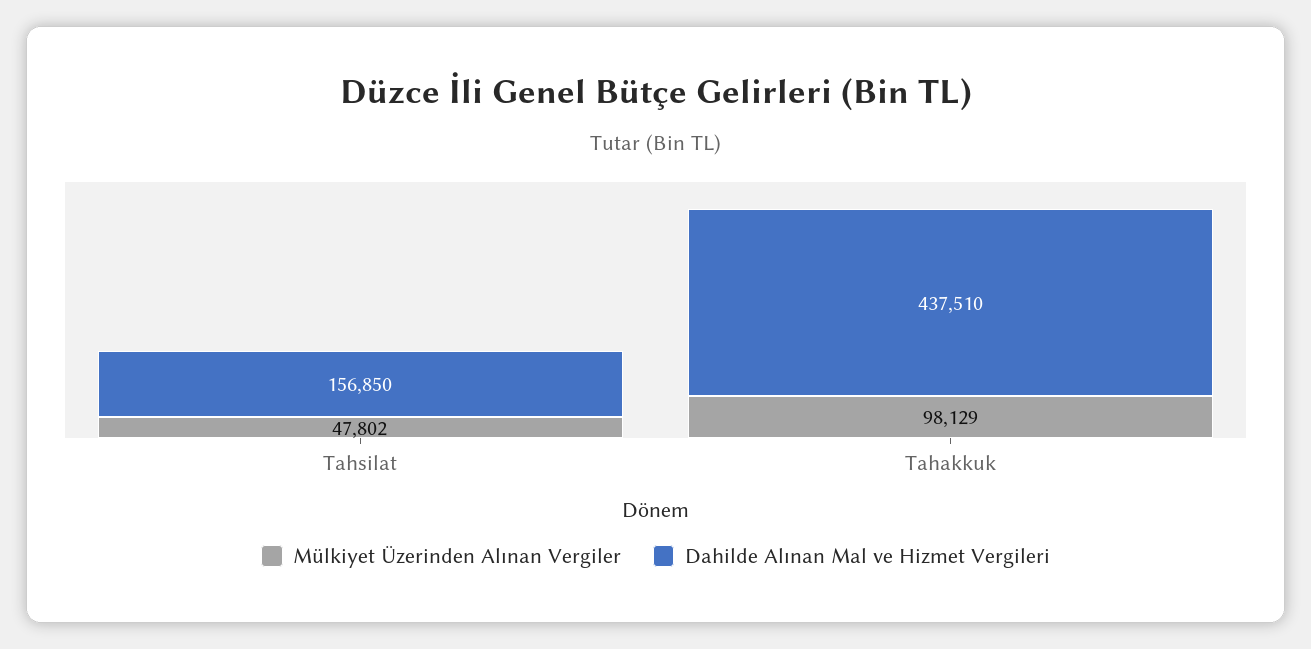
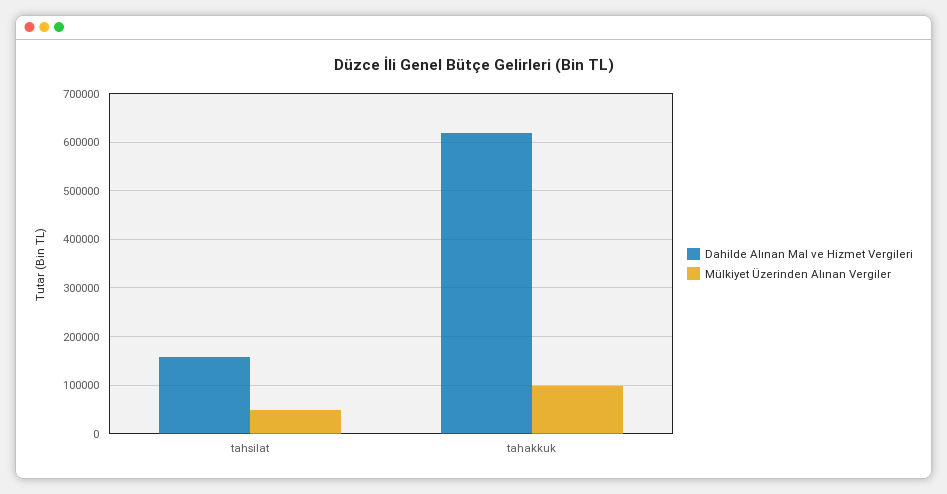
Dahilde Alınan Mal ve Hizmet Vergileri, Tahakkuk: 437510 -> 620000

